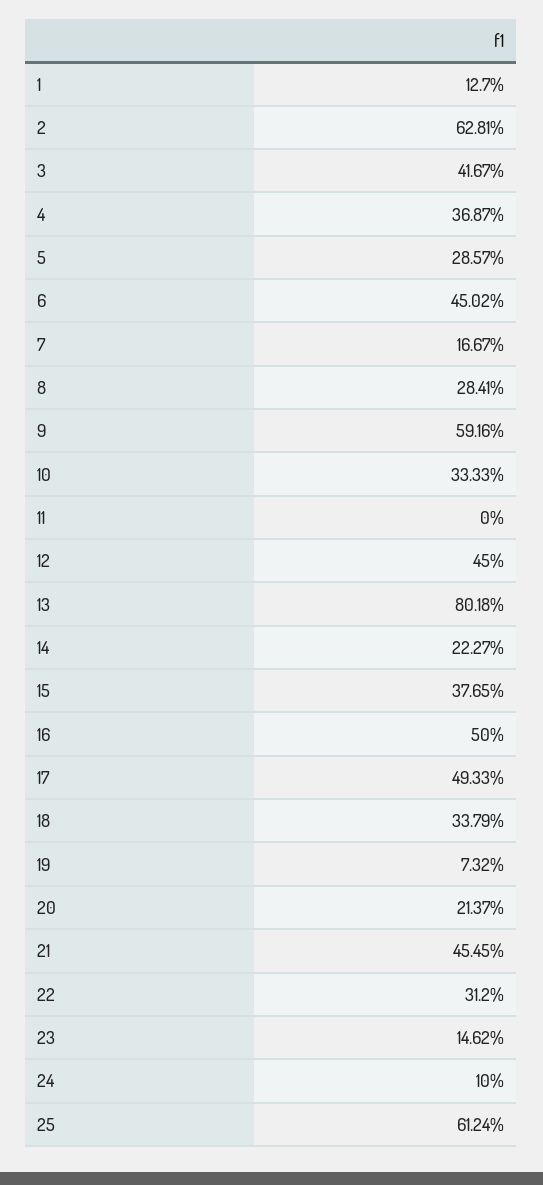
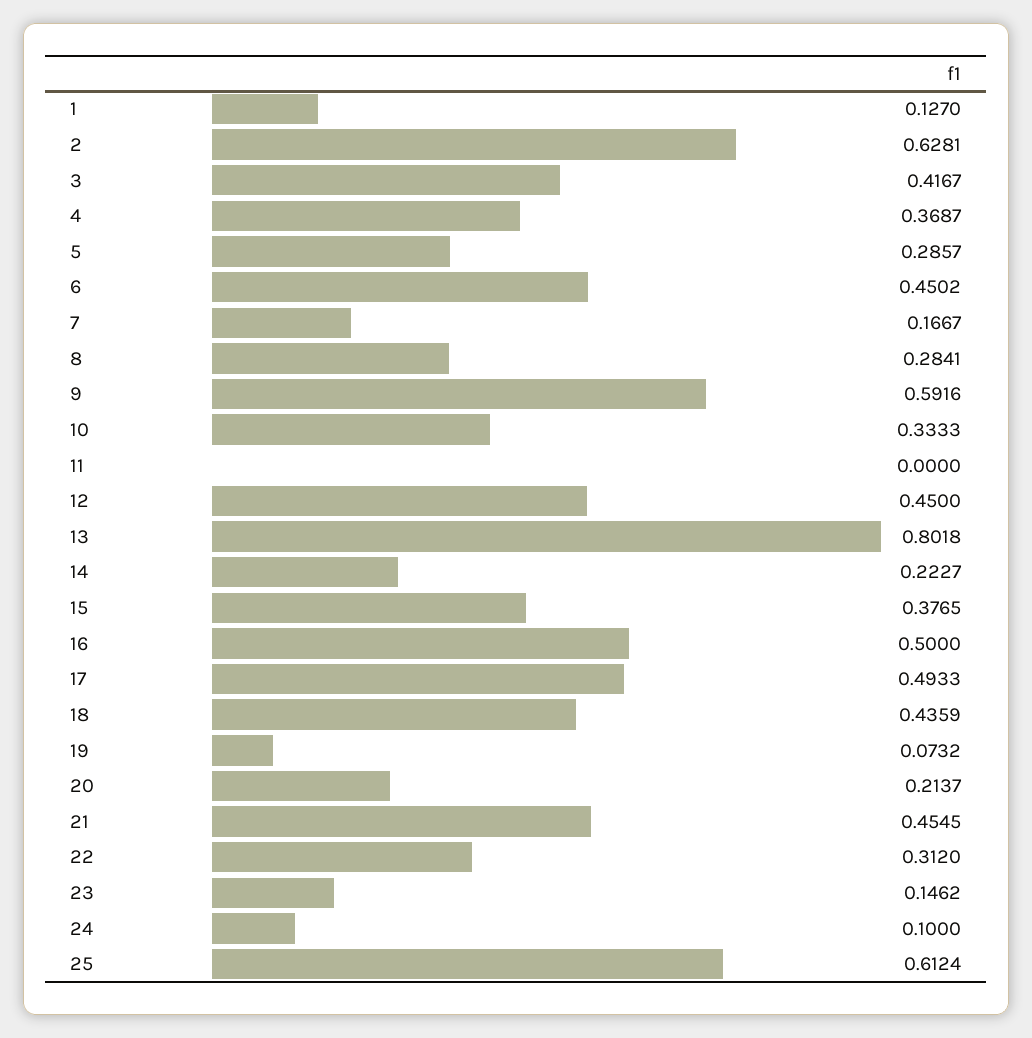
18: 0.3379 -> 0.4359

